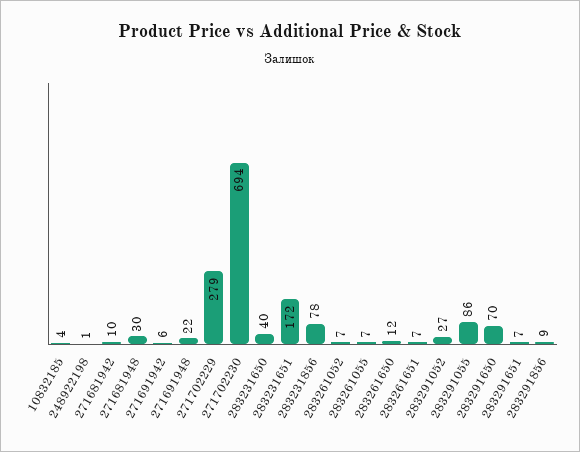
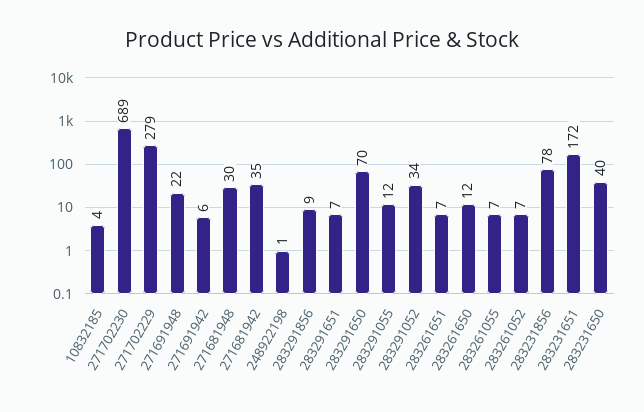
271681942: 10 -> 35
271702230: 694 -> 689
283291052: 27 -> 34
283291055: 86 -> 12

